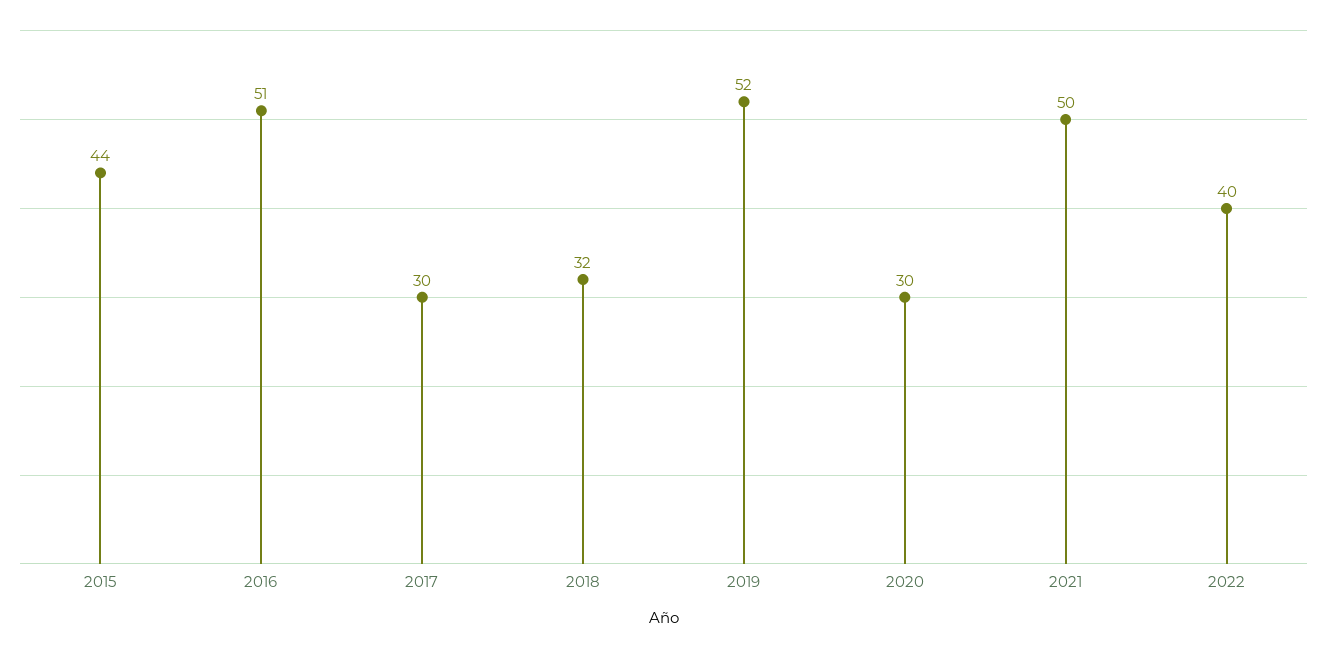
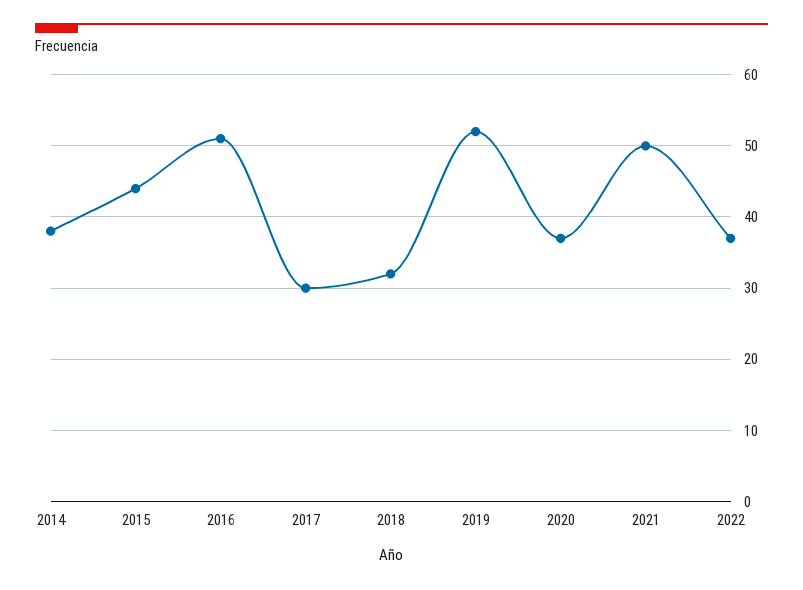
2020: 30 -> 37
2022: 40 -> 37
2014: none -> 38

